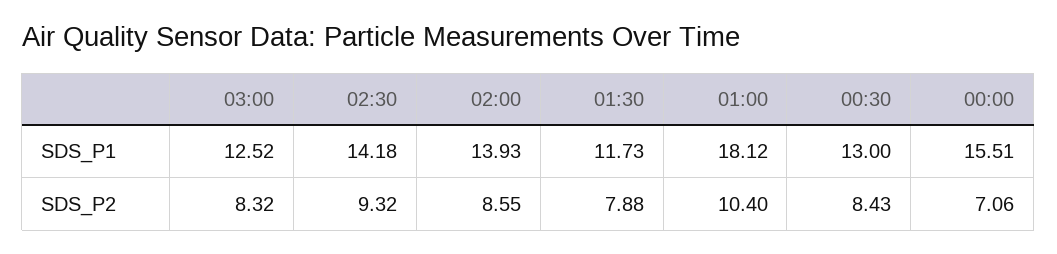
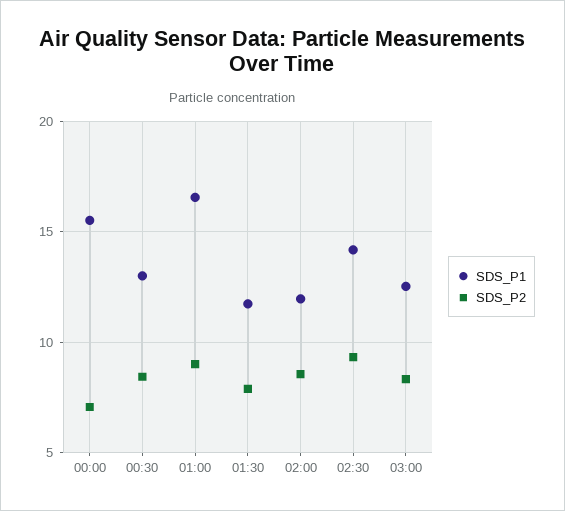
SDS_P1, 02:00: 13.93 -> 12
SDS_P1, 01:00: 18.12 -> 16.5
SDS_P2, 01:00: 10.4 -> 9

